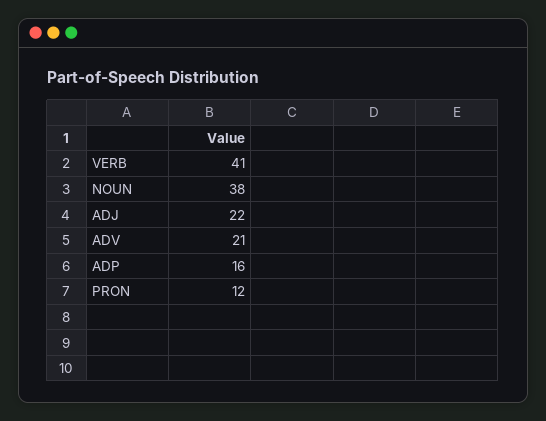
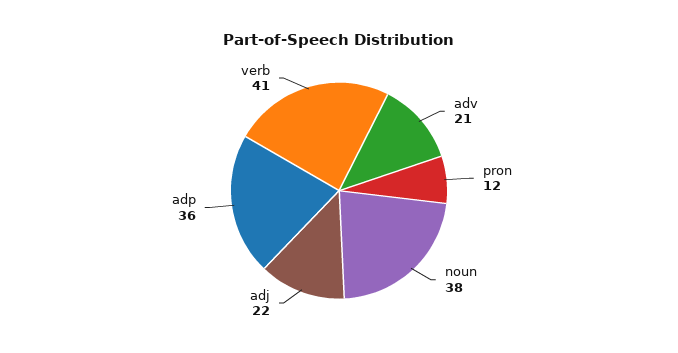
ADP: 16 -> 36

